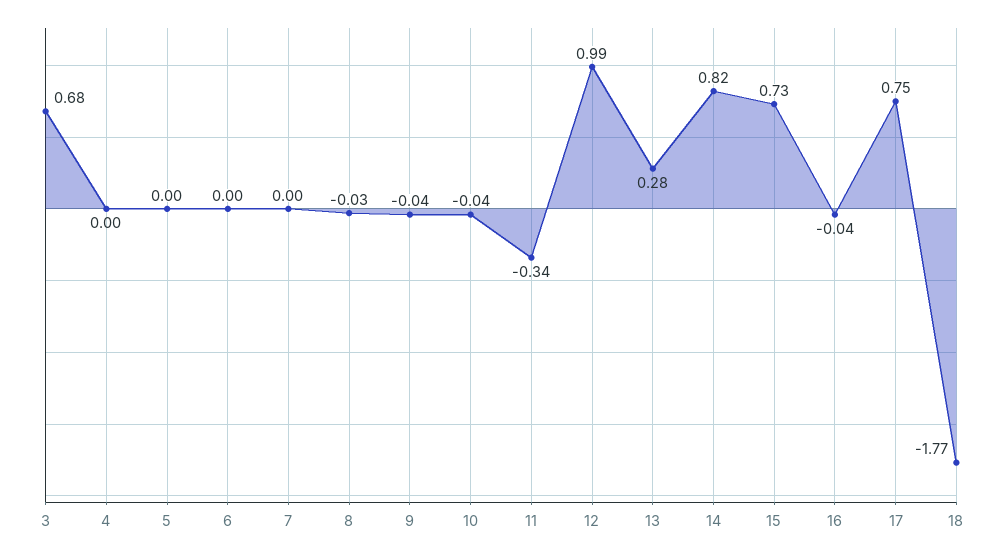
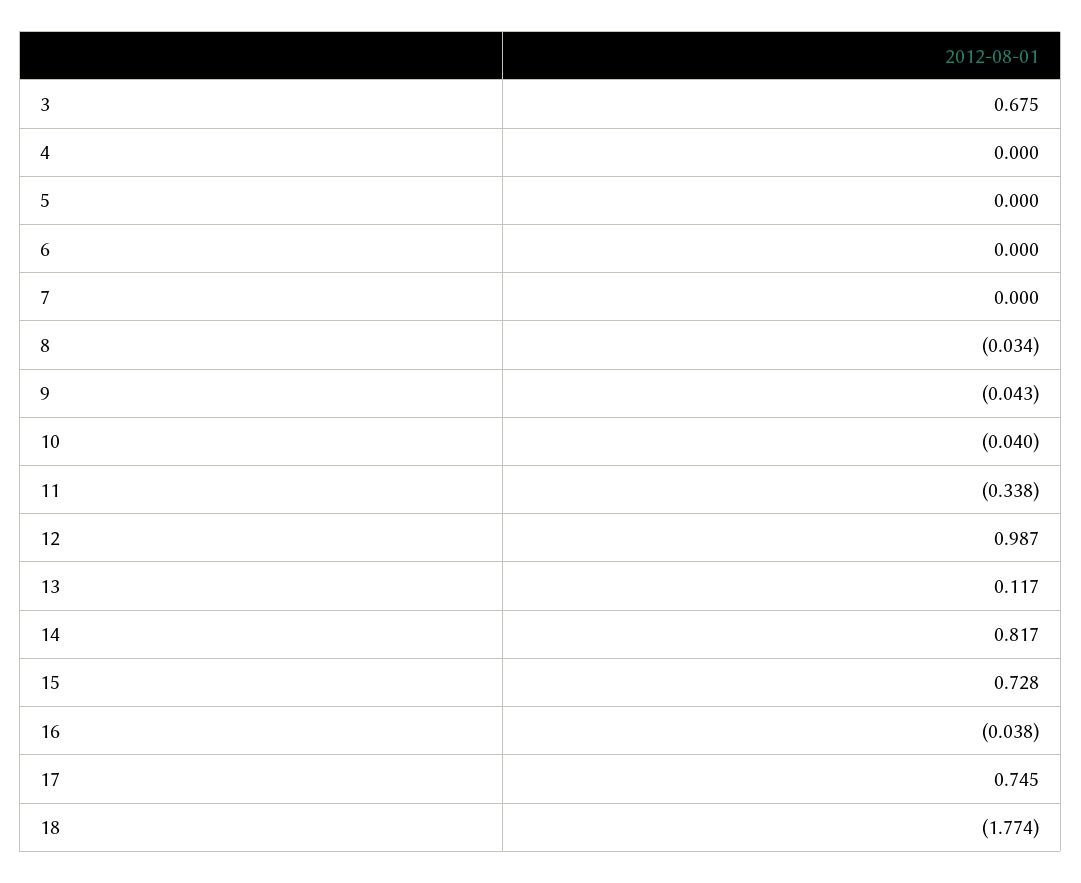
13: 0.28 -> 0.117

